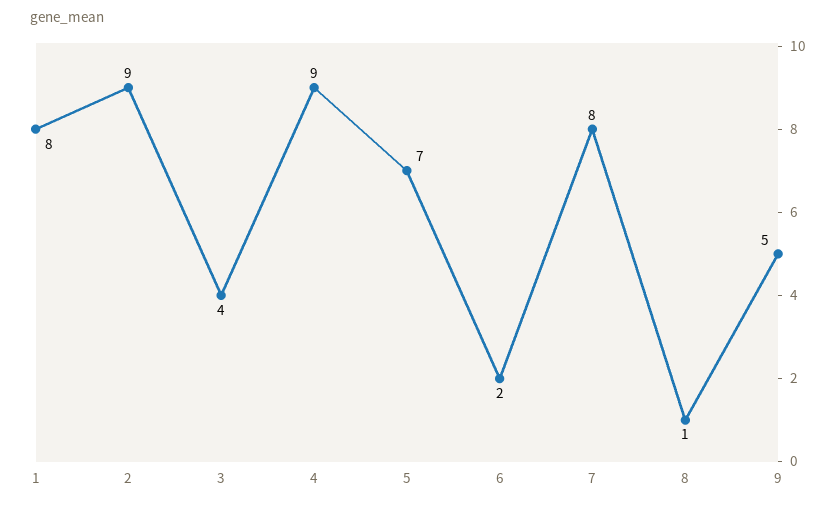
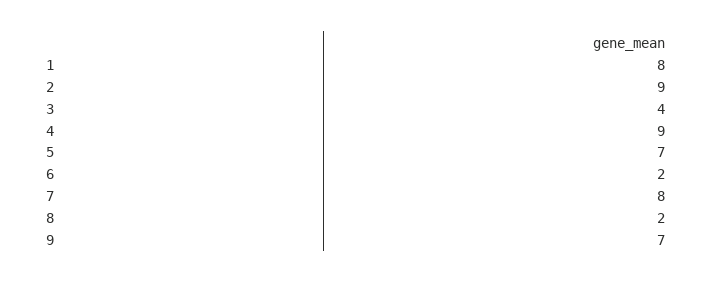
8: 1 -> 2
9: 5 -> 7

